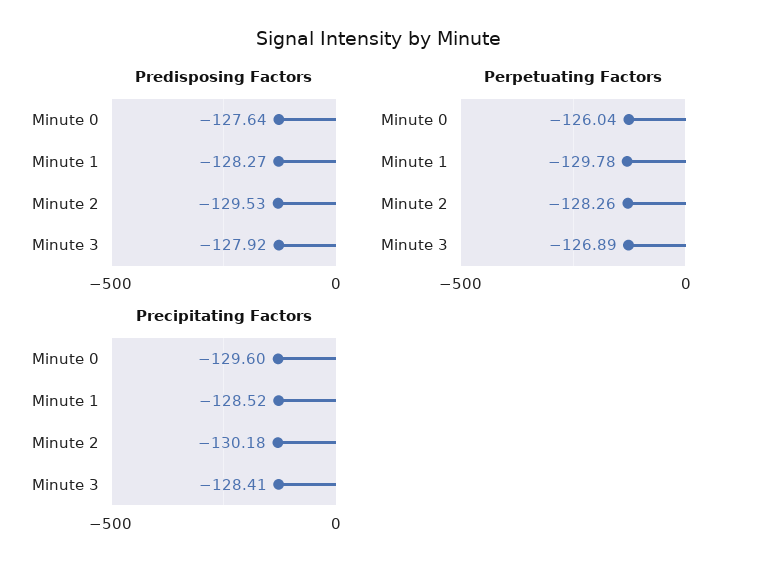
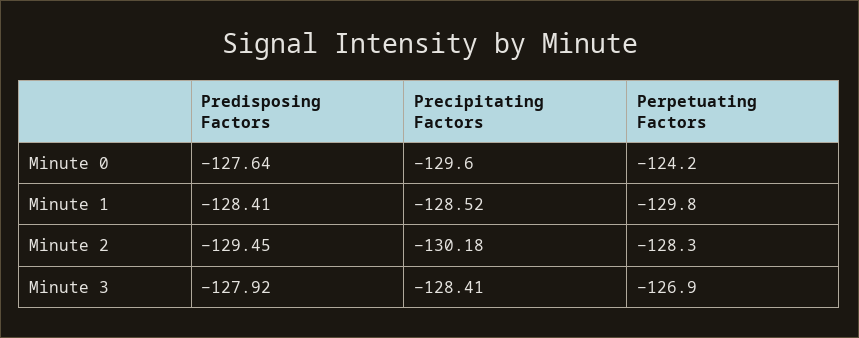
Predisposing Factors, Minute 1: -128.27 -> -128.41
Predisposing Factors, Minute 2: -129.53 -> -129.45
Perpetuating Factors, Minute 0: -126.04 -> -124.2

